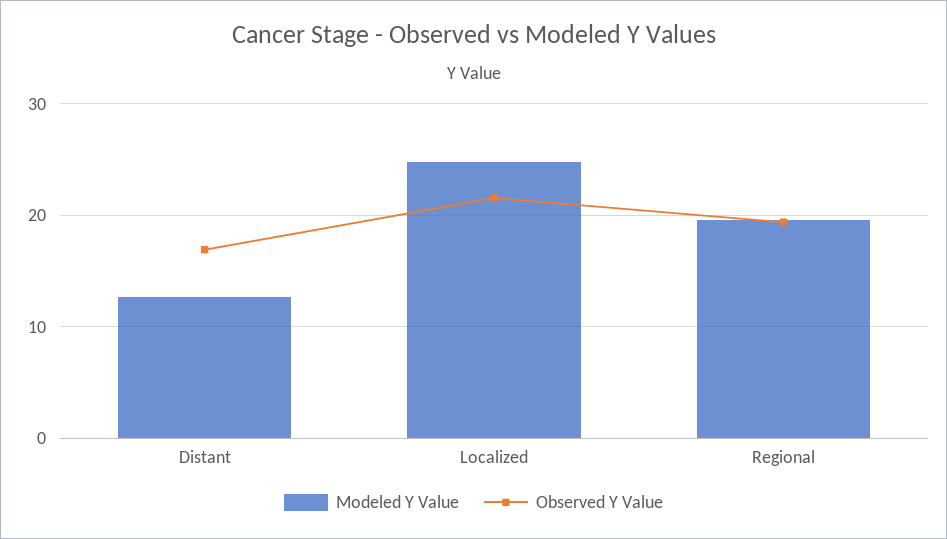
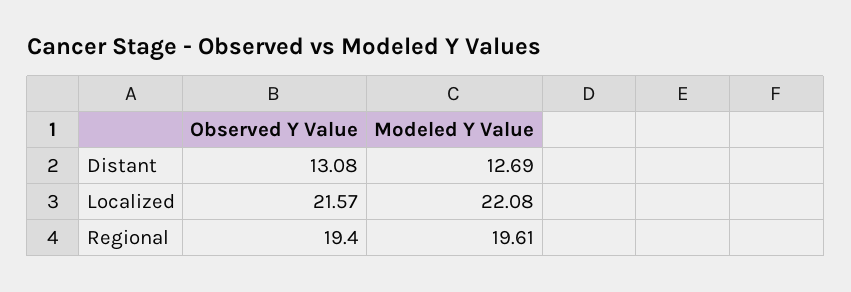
Observed Y Value, Distant: 17 -> 13.08
Modeled Y Value, Localized: 25 -> 22.08

